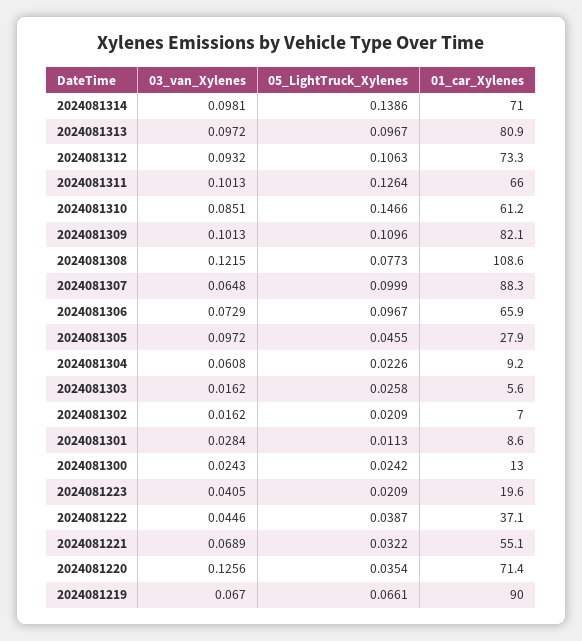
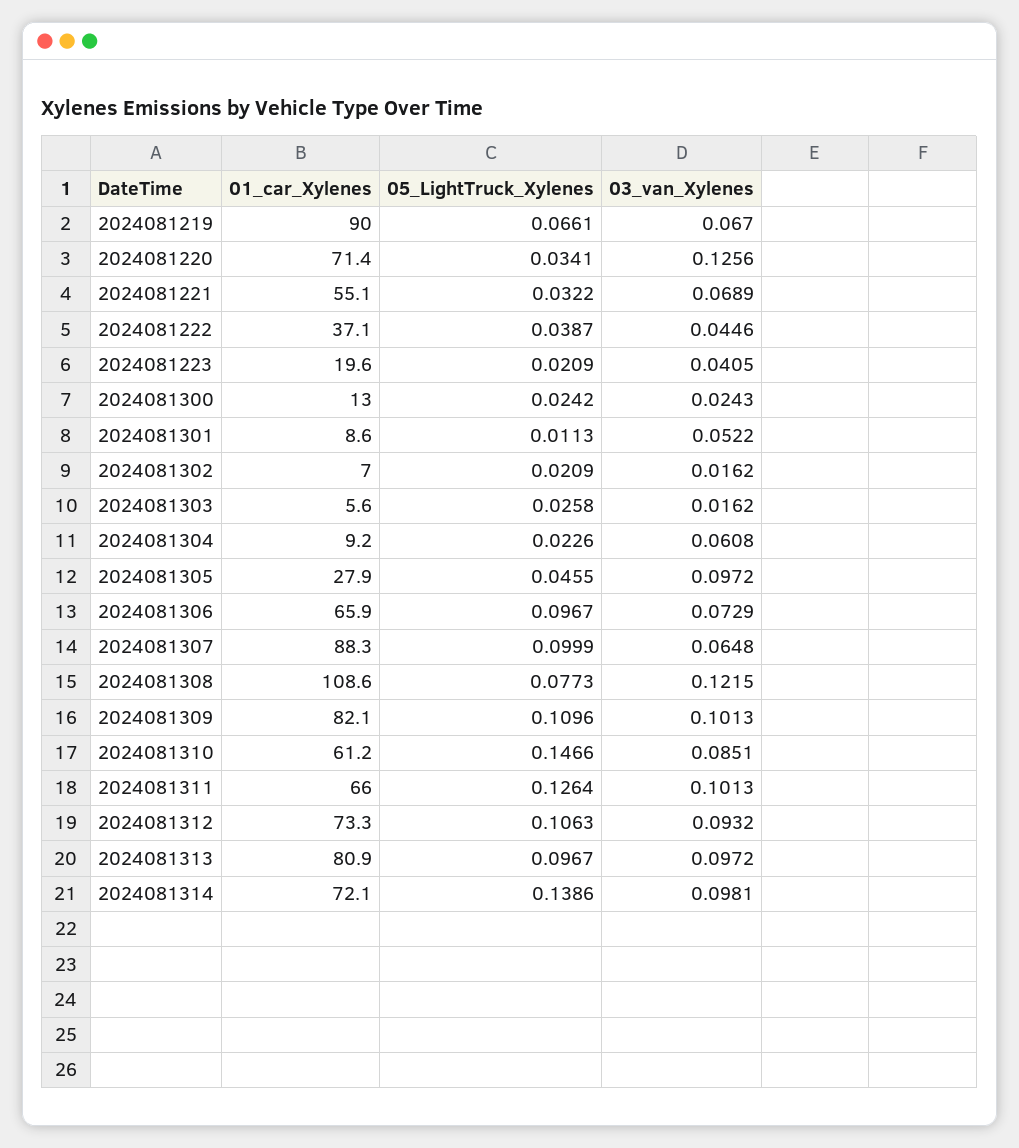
01_car_Xylenes, 2024081314: 71 -> 72.1
03_van_Xylenes, 2024081301: 0.0284 -> 0.0522
05_LightTruck_Xylenes, 2024081220: 0.0354 -> 0.0341

